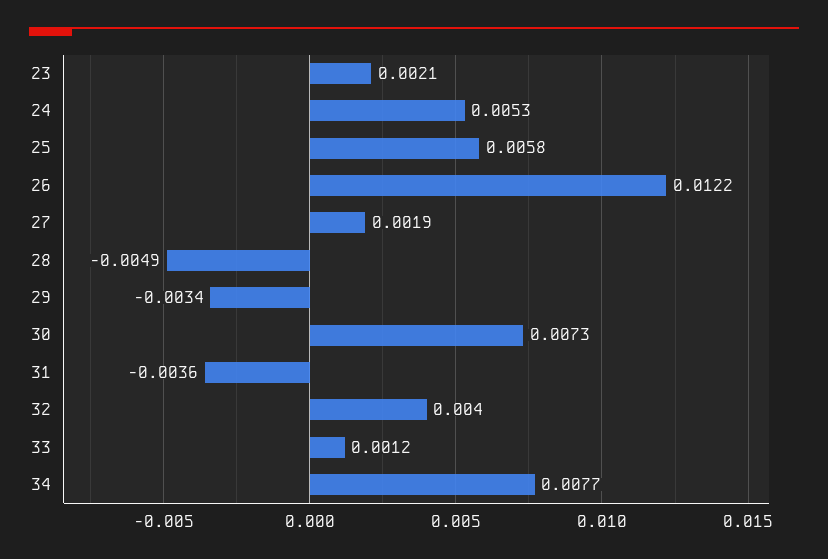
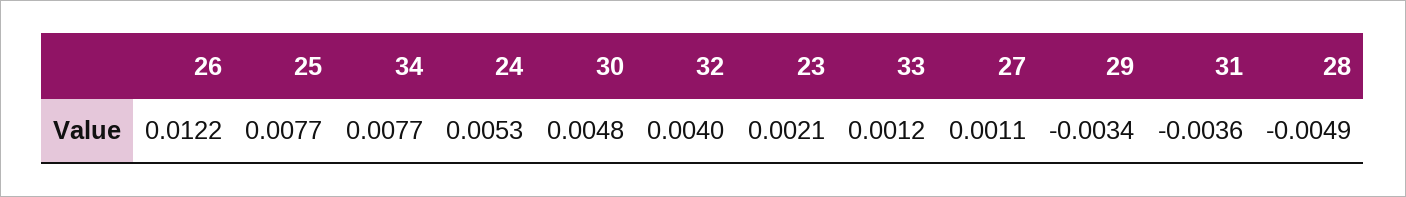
25: 0.0058 -> 0.0077
27: 0.0019 -> 0.0011
30: 0.0073 -> 0.0048

